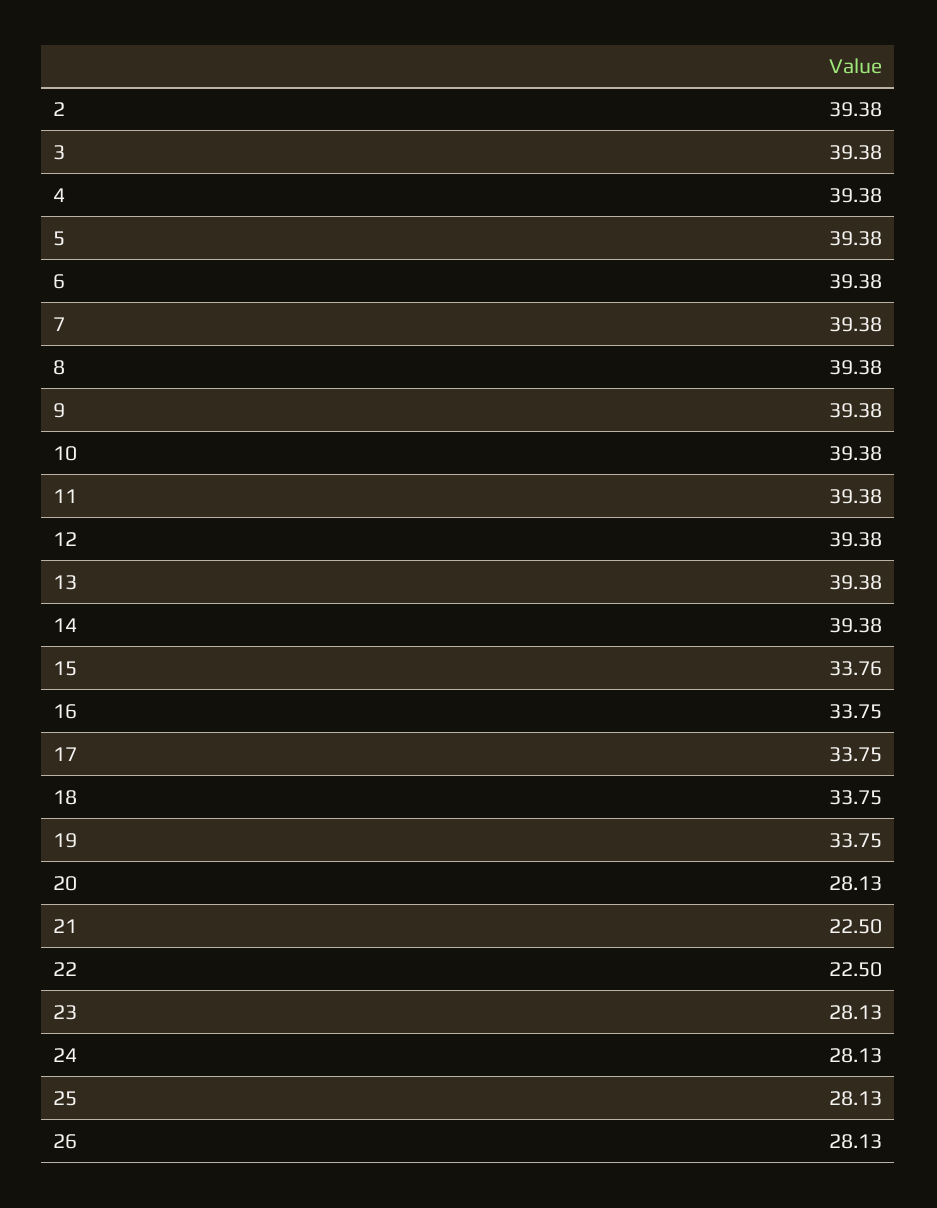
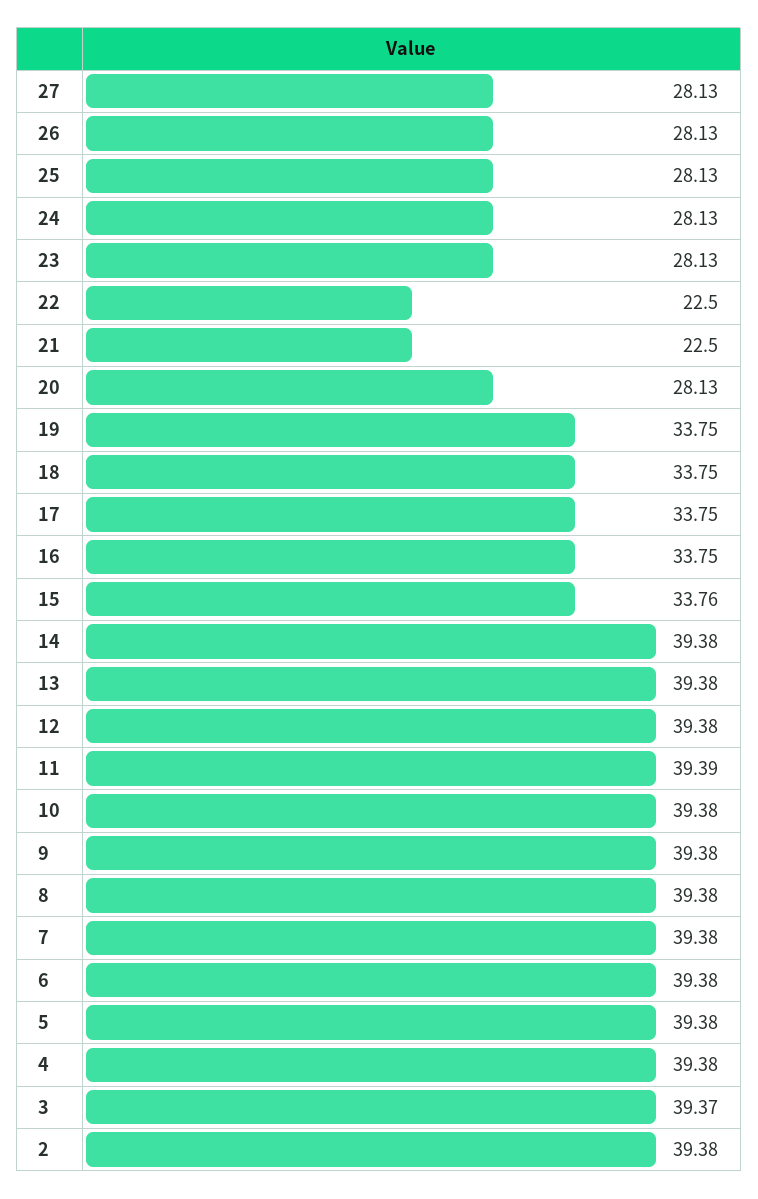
3: 39.38 -> 39.37
11: 39.38 -> 39.39
27: none -> 28.13

